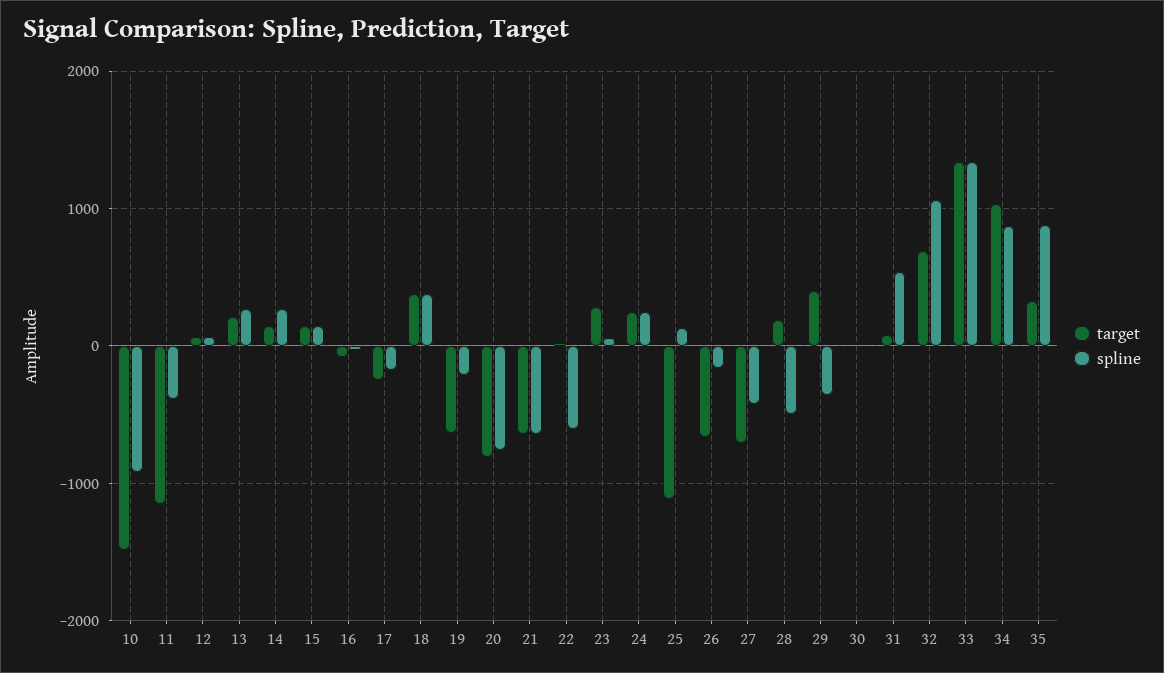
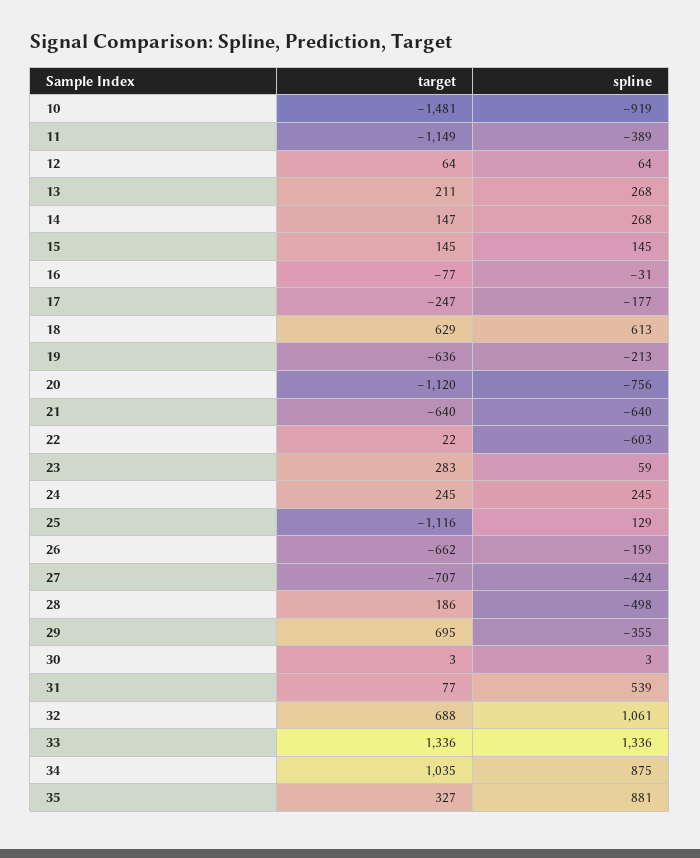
target, 18: 400 -> 629
spline, 18: 400 -> 613
target, 20: -800 -> -1120
target, 29: 400 -> 695

